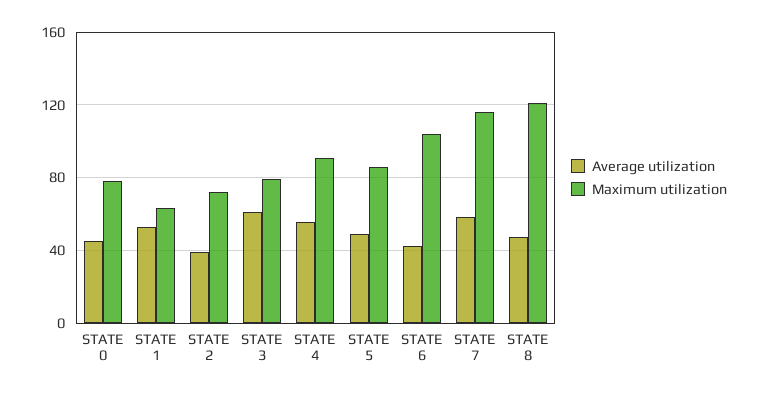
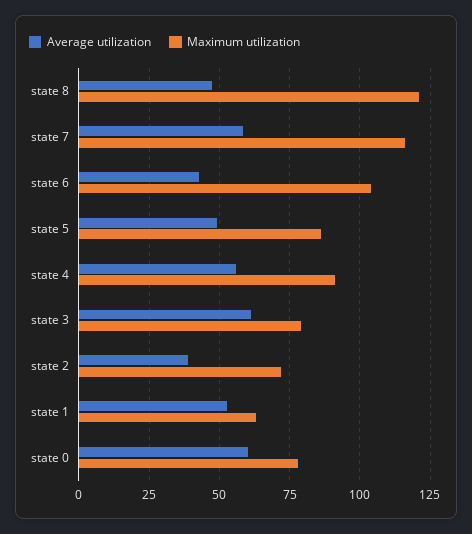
Average utilization, STATE 0: 45 -> 60

